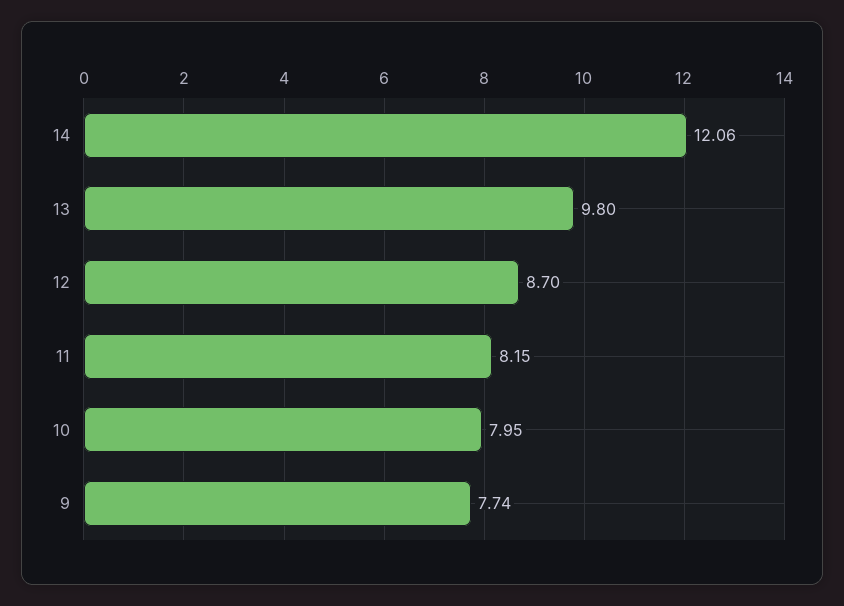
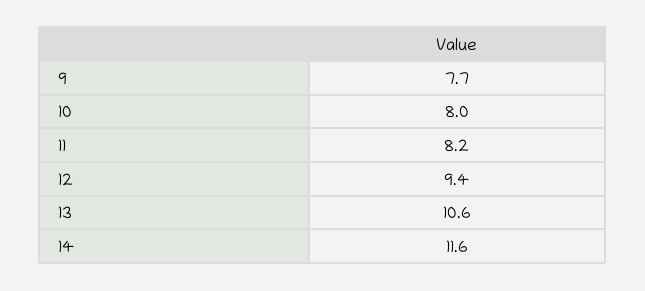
14: 12.06 -> 11.6
13: 9.8 -> 10.6
12: 8.7 -> 9.4

